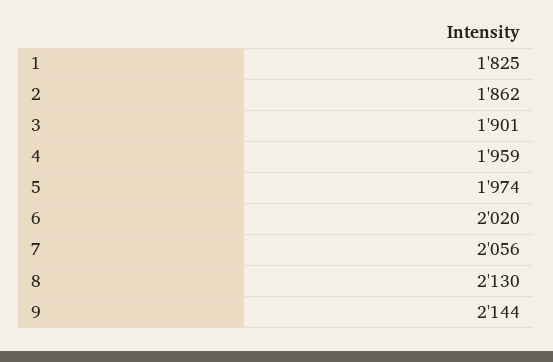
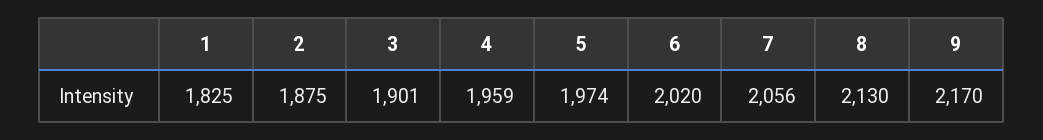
2: 1862 -> 1875
9: 2144 -> 2170

